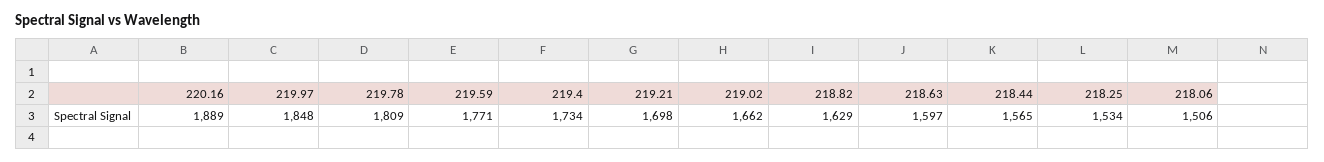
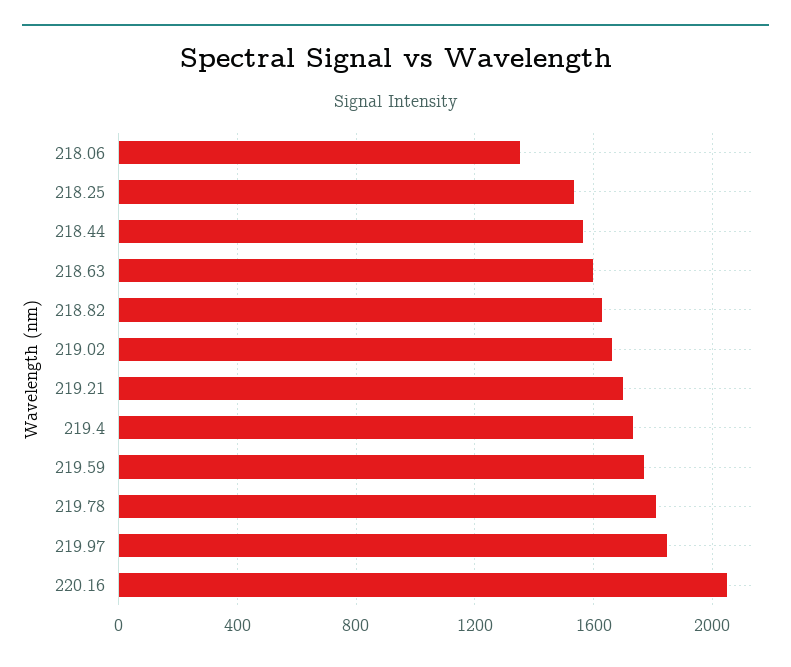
220.16: 1889 -> 2050
218.06: 1506 -> 1350

